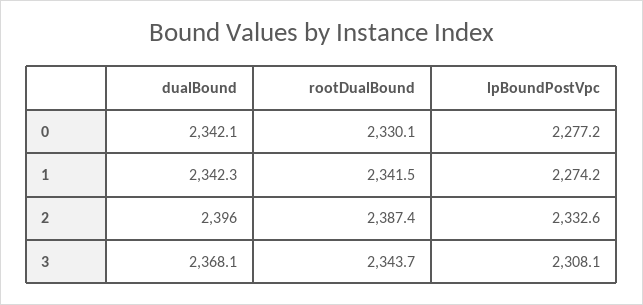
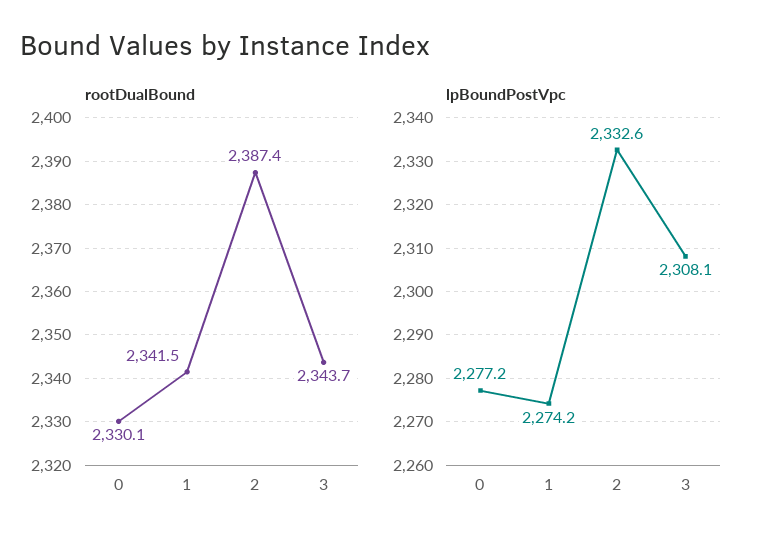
dualBound, 0: 2342.1 -> none
dualBound, 1: 2342.3 -> none
dualBound, 2: 2396 -> none
dualBound, 3: 2368.1 -> none

